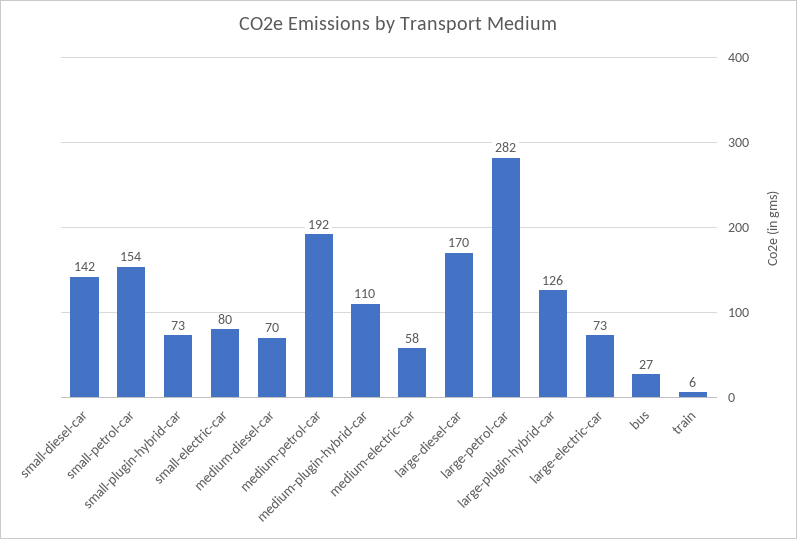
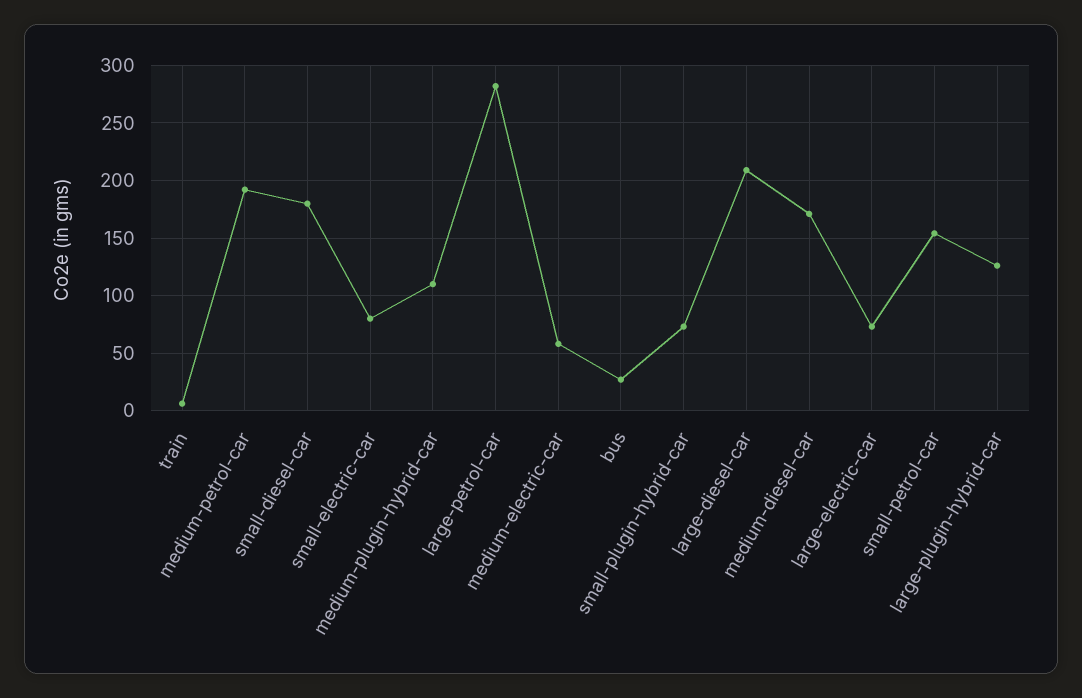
small-diesel-car: 142 -> 180
medium-diesel-car: 70 -> 170
large-diesel-car: 170 -> 210

